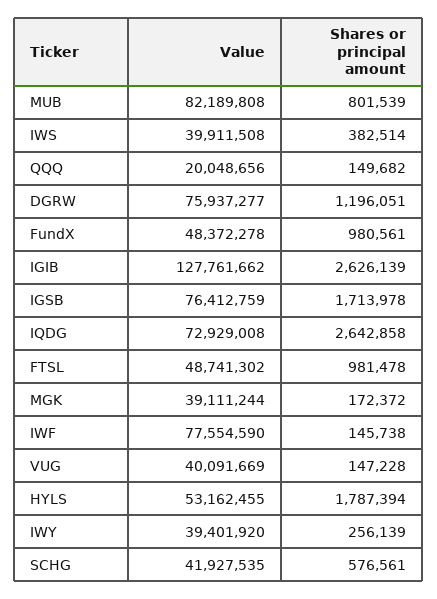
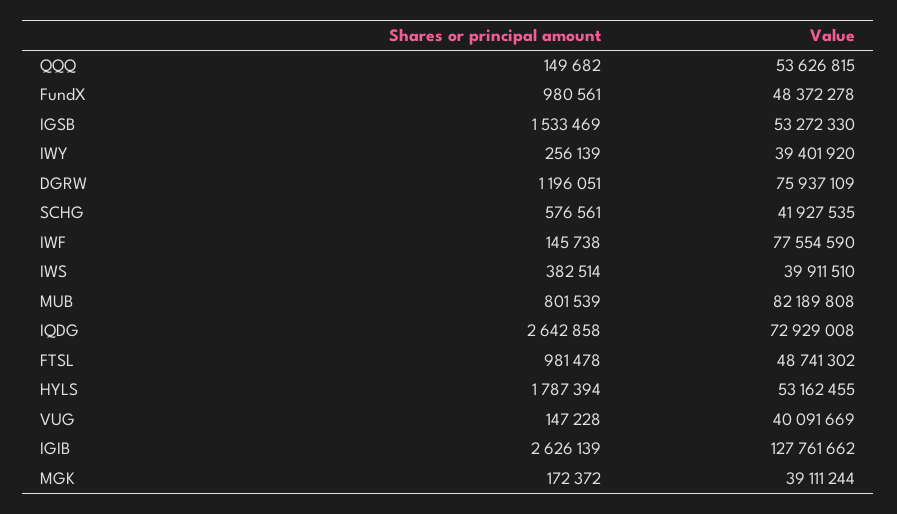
Value, IWS: 39911508 -> 39911510
Value, QQQ: 20048656 -> 53626815
Value, DGRW: 75937277 -> 75937109
Value, IGSB: 76412759 -> 53272330
Shares or principal amount, IGSB: 1713978 -> 1533469

